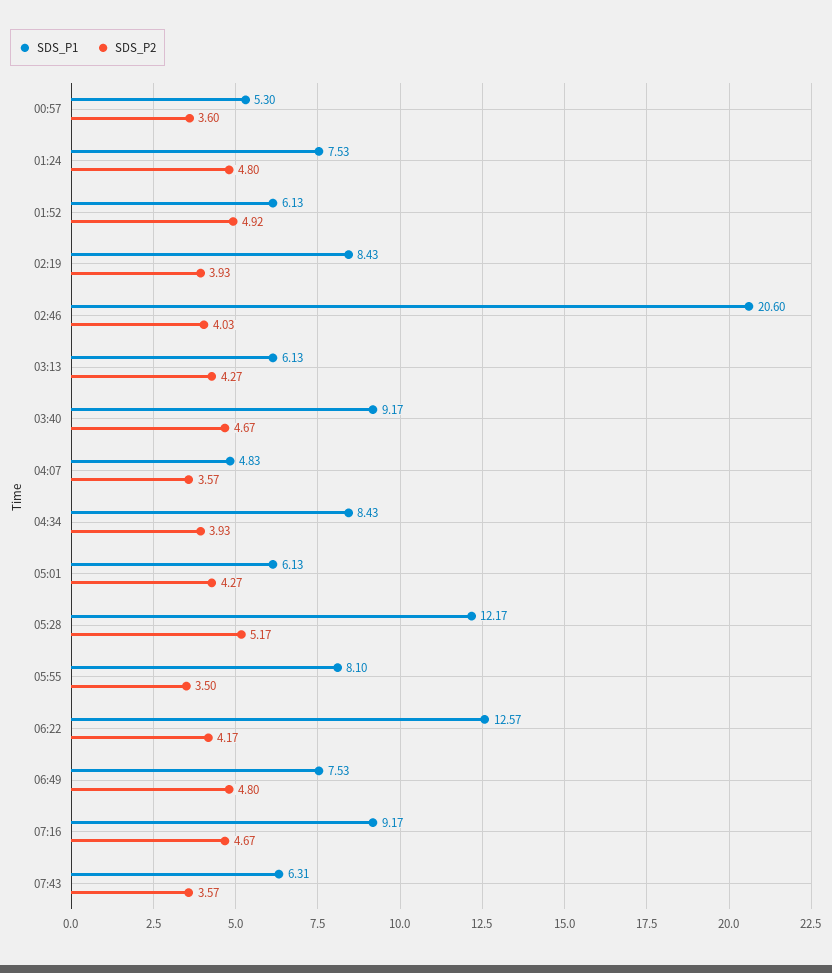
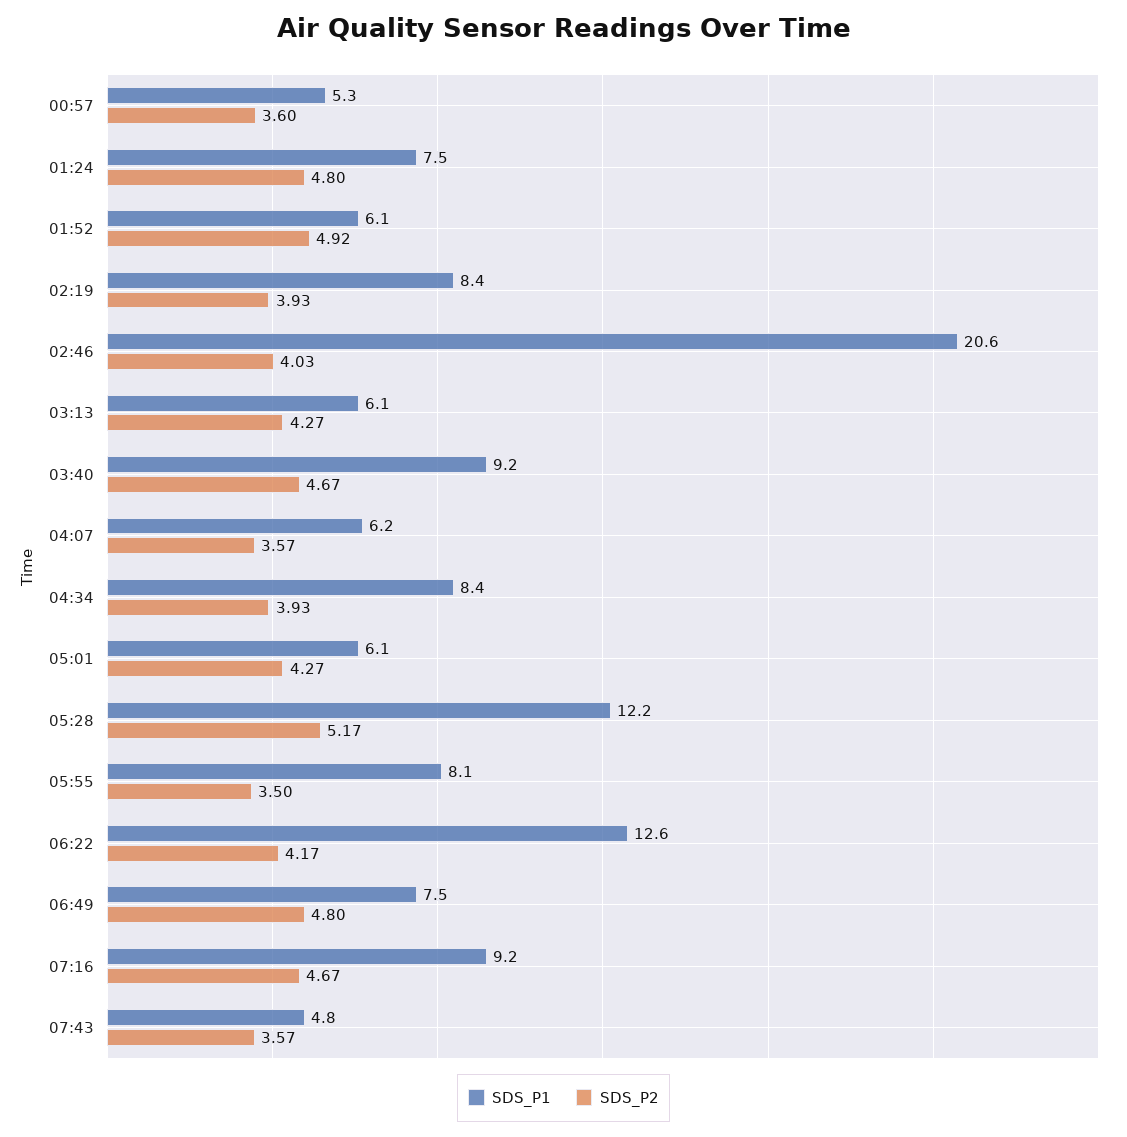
SDS_P1, 04:07: 4.83 -> 6.2
SDS_P1, 07:43: 6.31 -> 4.8

